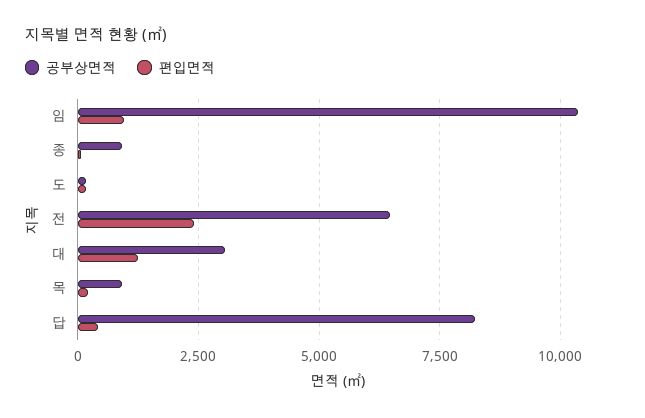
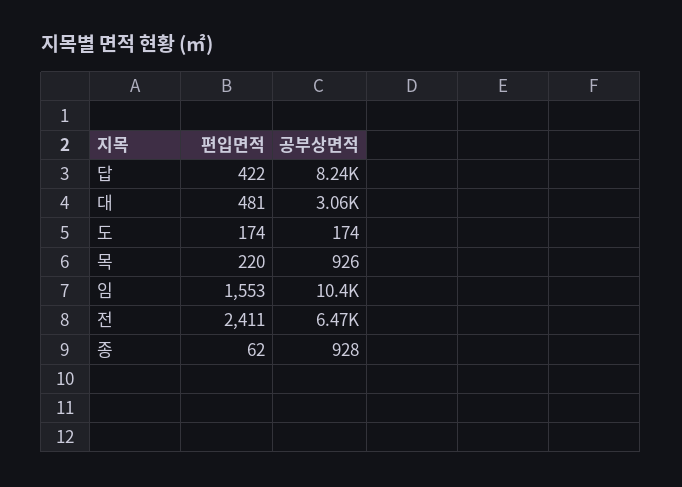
편입면적, 임: 1000 -> 1553
편입면적, 대: 1250 -> 481

